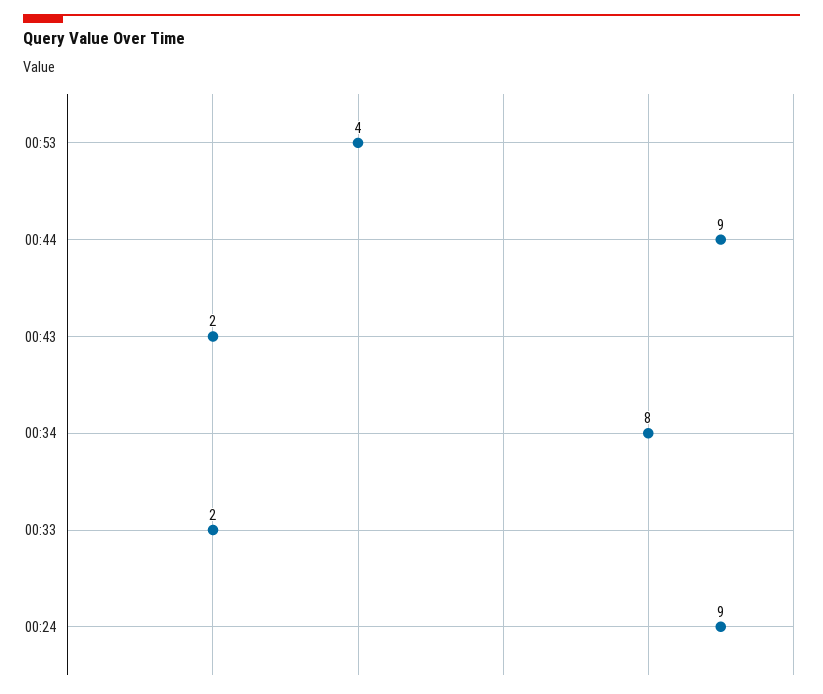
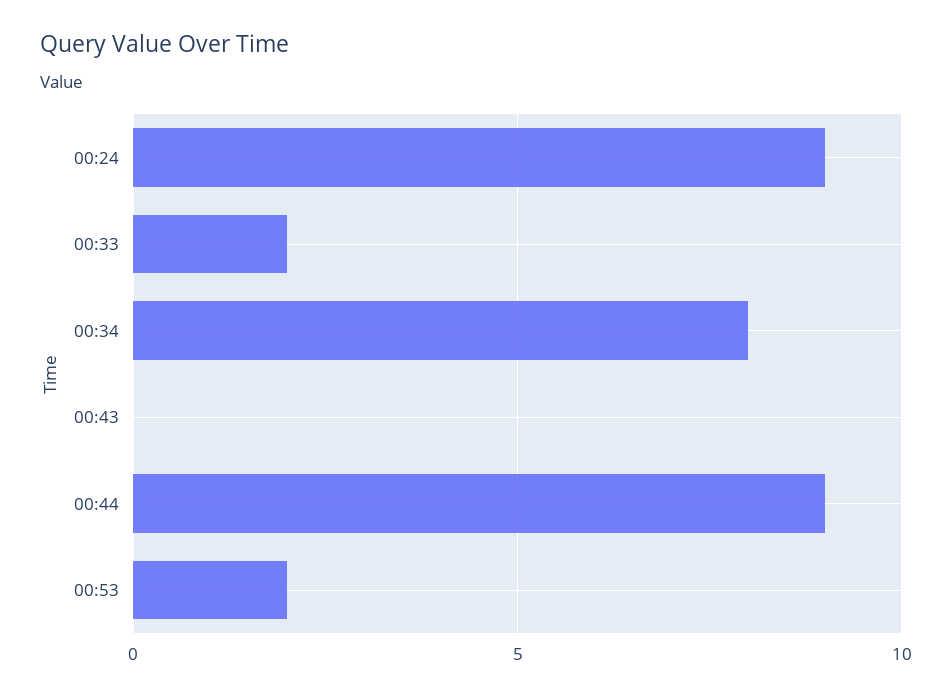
00:53: 4 -> 2
00:43: 2 -> 0

